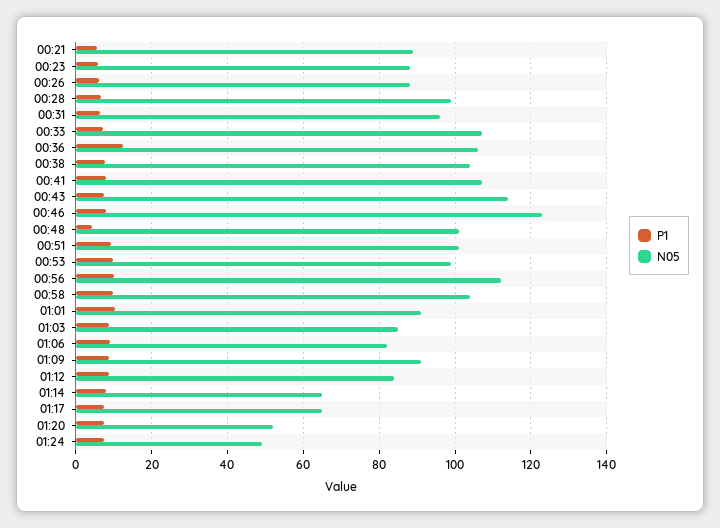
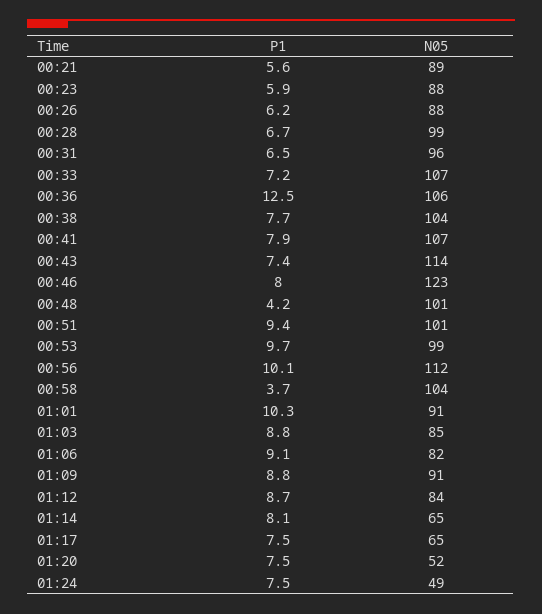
P1, 00:58: 10 -> 3.7

